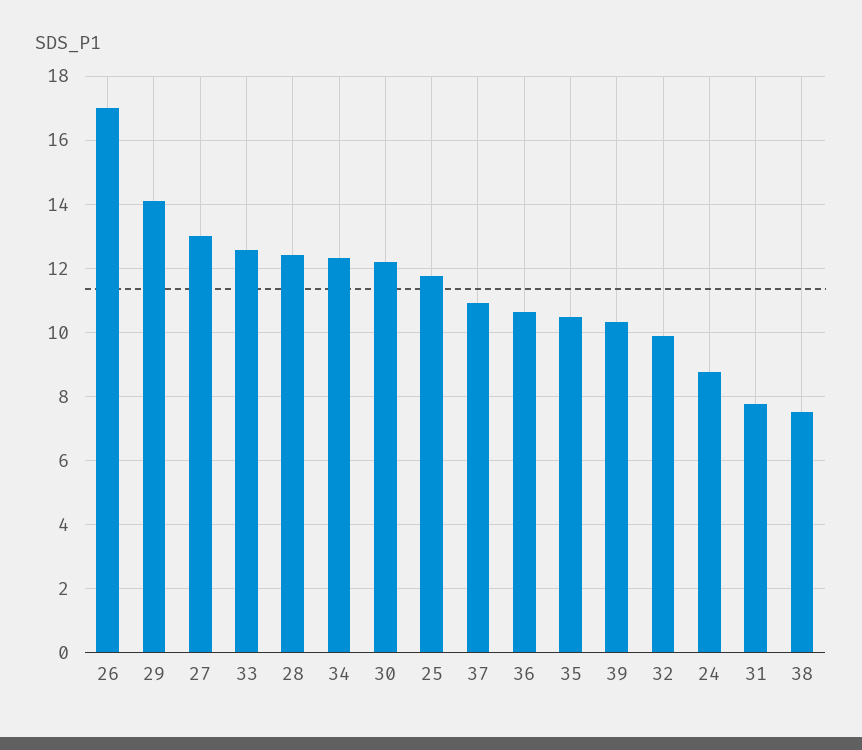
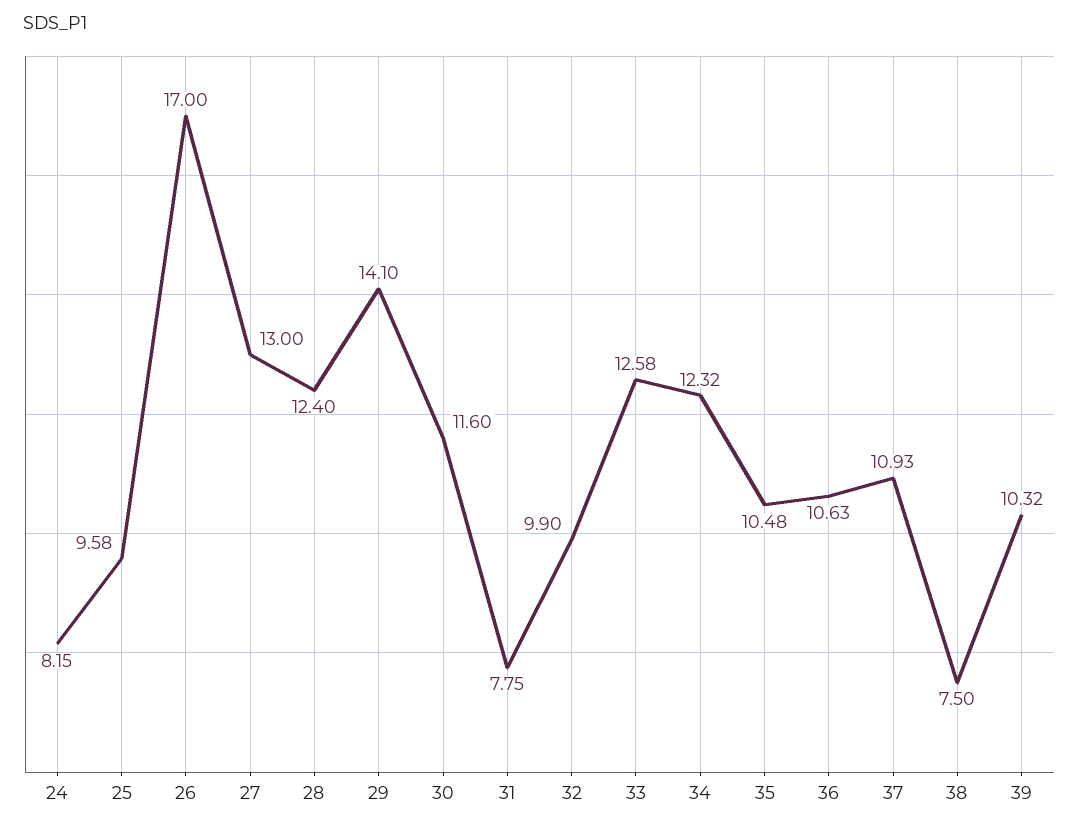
30: 12.2 -> 11.6
25: 11.8 -> 9.58
24: 8.8 -> 8.15

